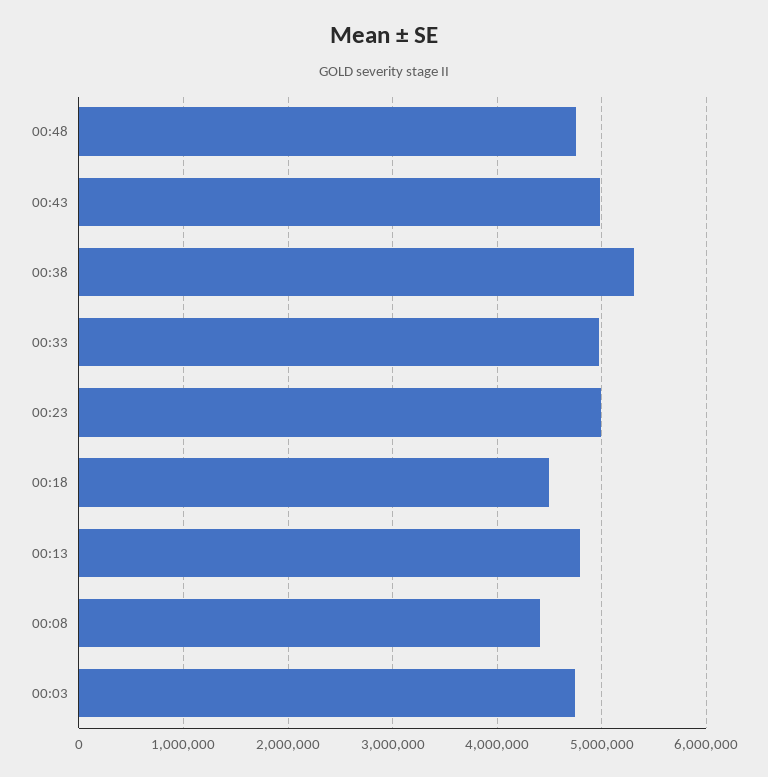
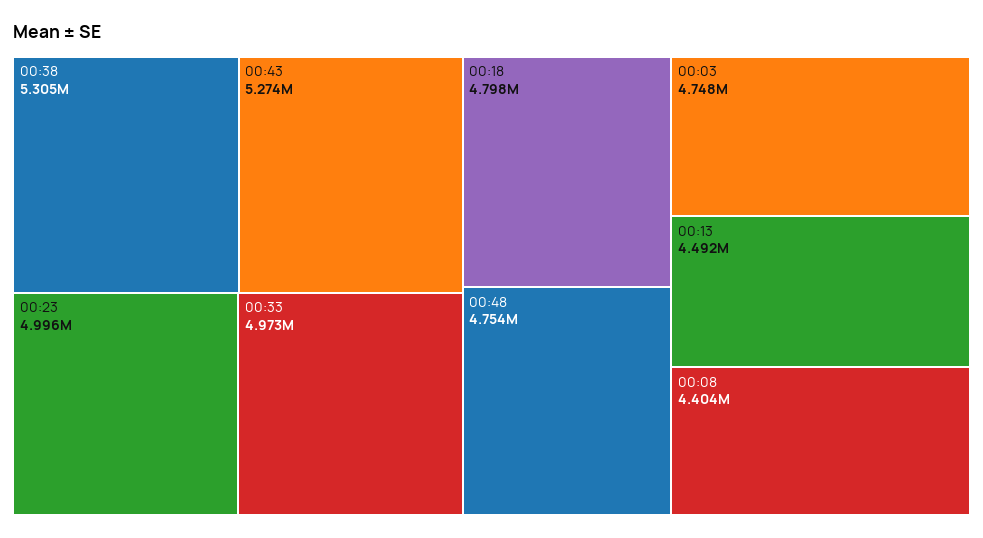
00:43: 5000000 -> 5274000
00:18: 4500000 -> 4798000
00:13: 4800000 -> 4492000

